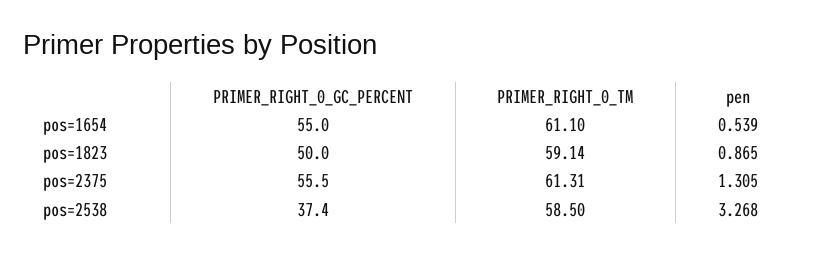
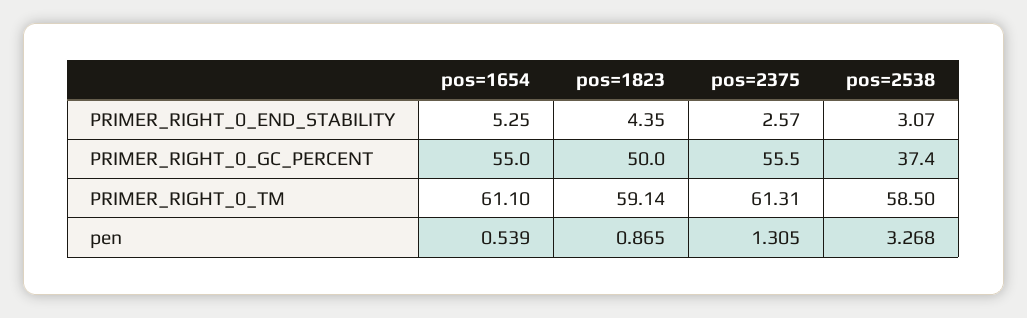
PRIMER_RIGHT_0_END_STABILITY, pos=1654: none -> 5.25
PRIMER_RIGHT_0_END_STABILITY, pos=1823: none -> 4.35
PRIMER_RIGHT_0_END_STABILITY, pos=2375: none -> 2.57
PRIMER_RIGHT_0_END_STABILITY, pos=2538: none -> 3.07

